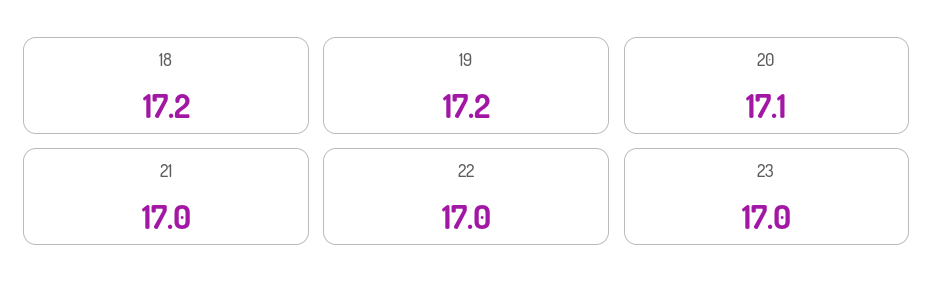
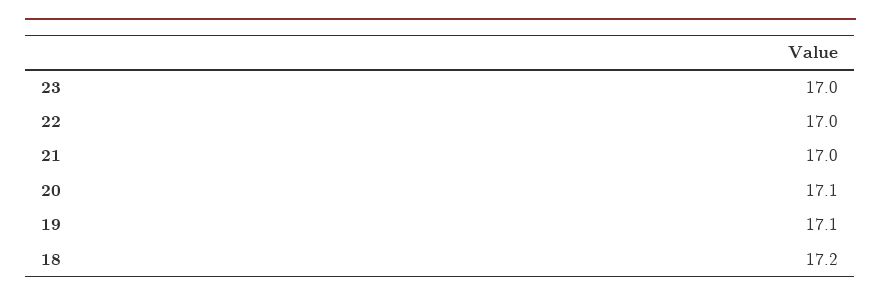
19: 17.2 -> 17.1

